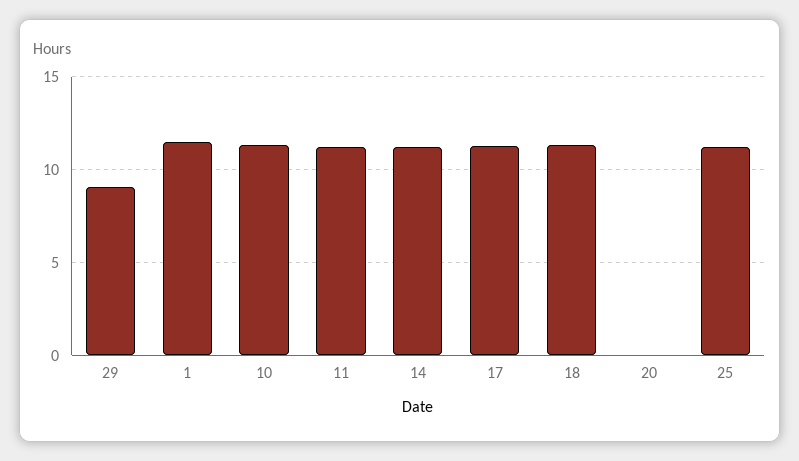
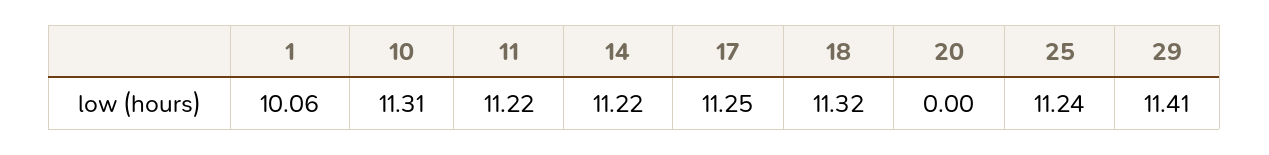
29: 9 -> 11.41
1: 11.5 -> 10.06

